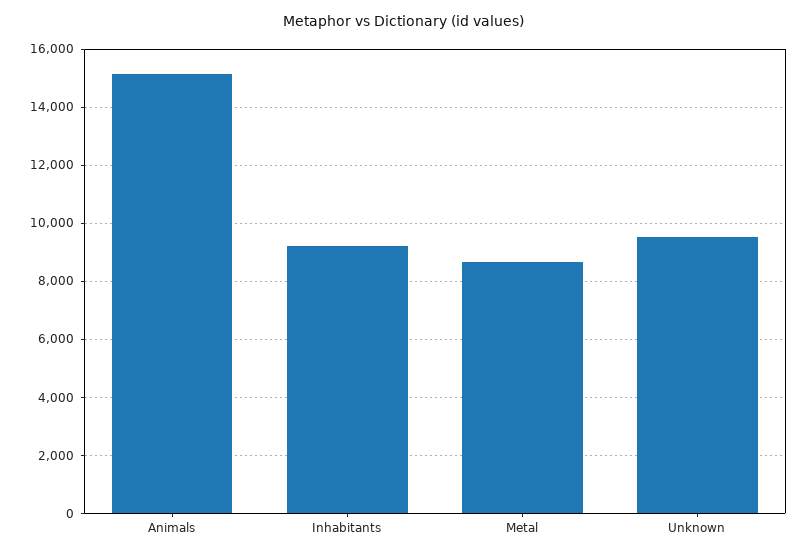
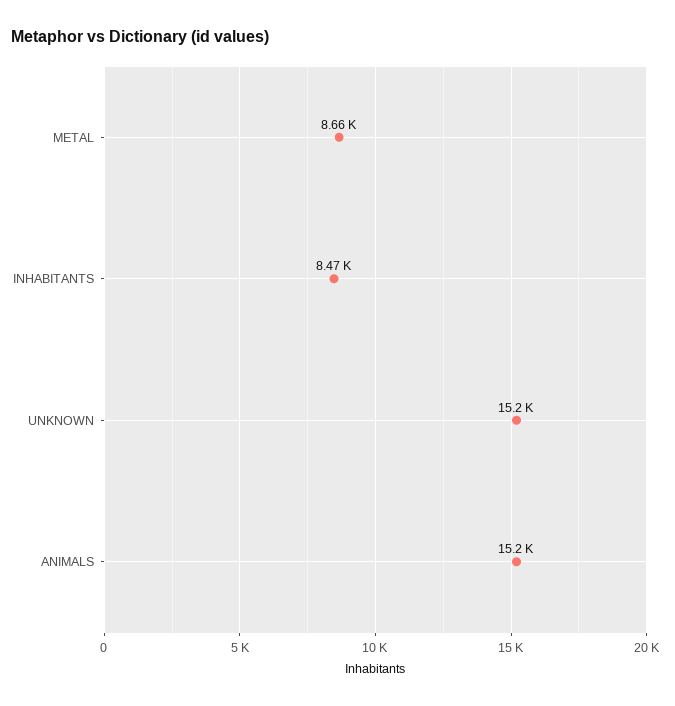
Inhabitants: 9250 -> 8470
Unknown: 9500 -> 15200

